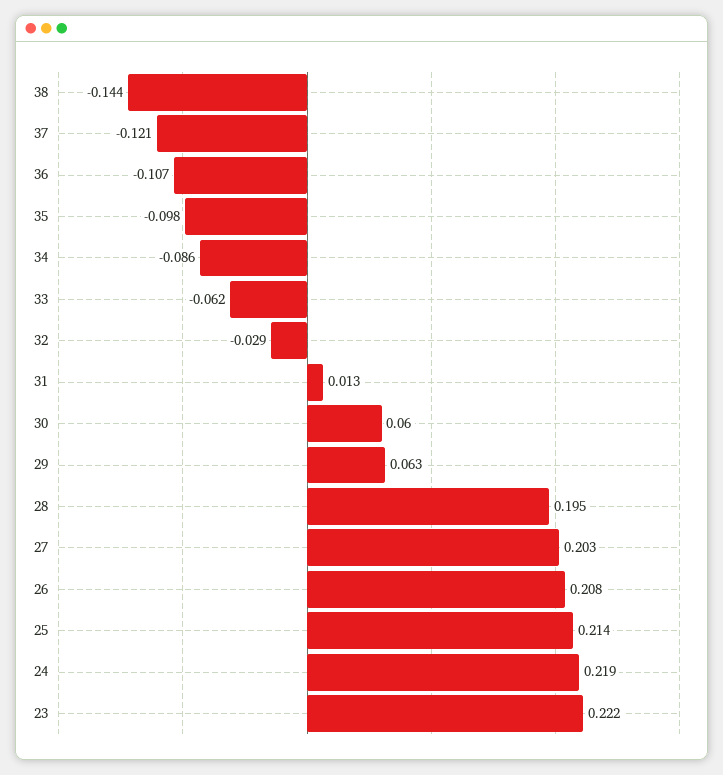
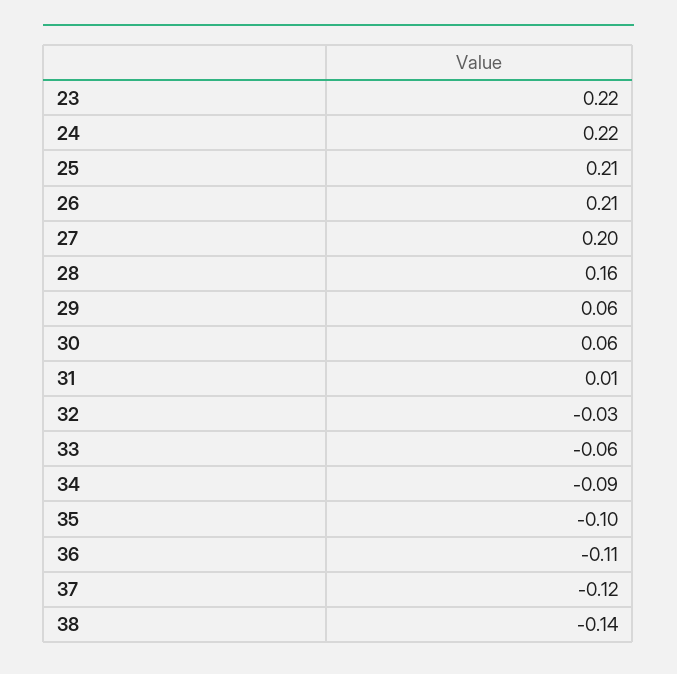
28: 0.195 -> 0.16

